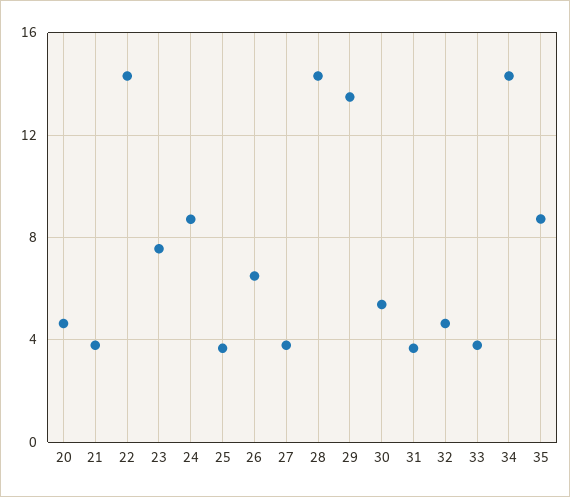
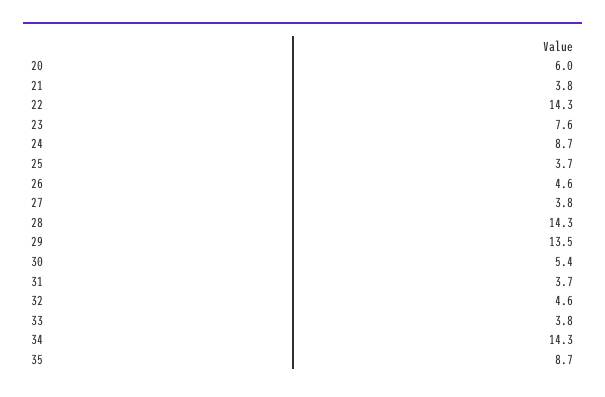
20: 4.5 -> 6
26: 6.5 -> 4.6

